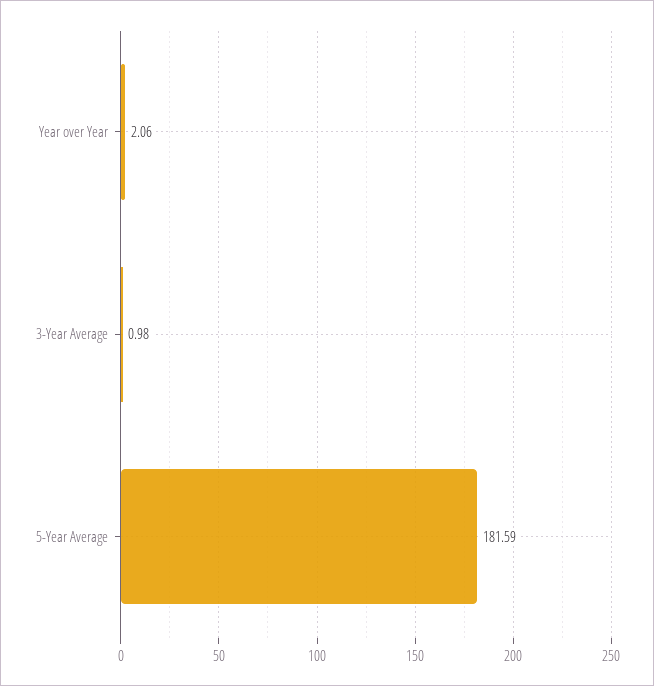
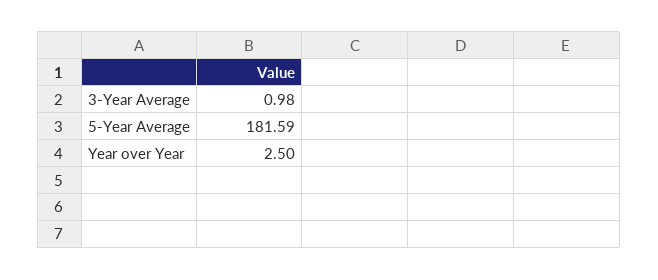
Year over Year: 2.06 -> 2.5

